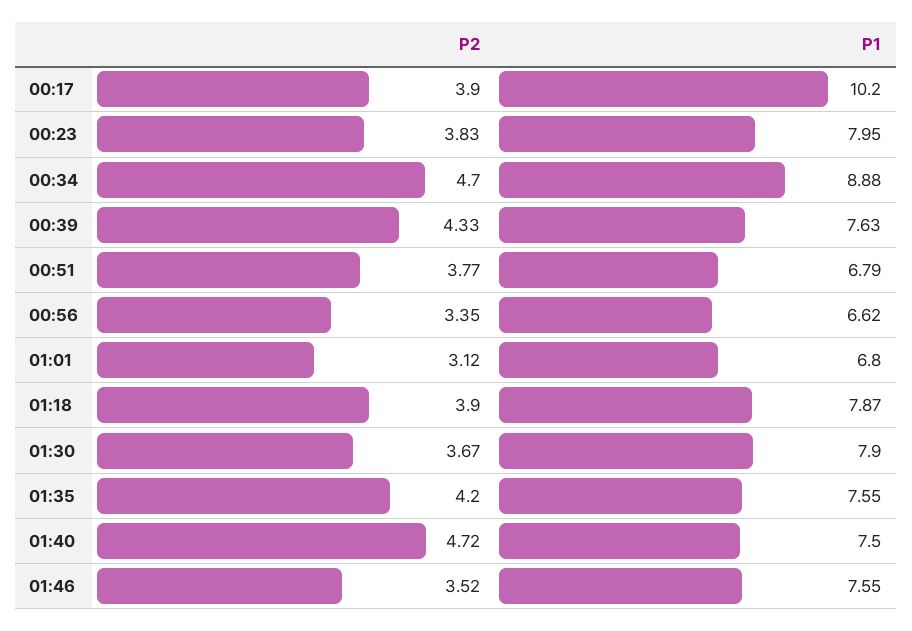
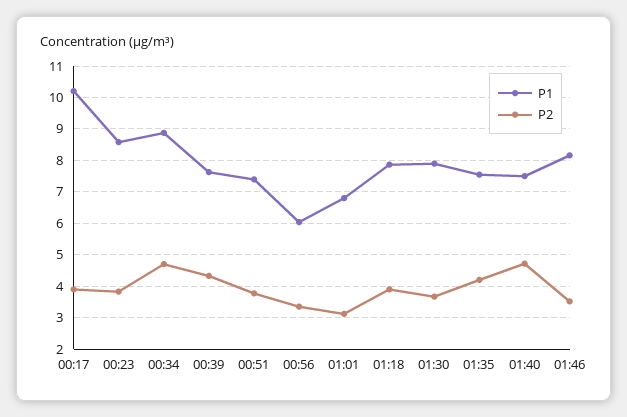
P1, 00:23: 7.95 -> 8.6
P1, 00:51: 6.79 -> 7.4
P1, 00:56: 6.62 -> 6
P1, 01:46: 7.55 -> 8.2

